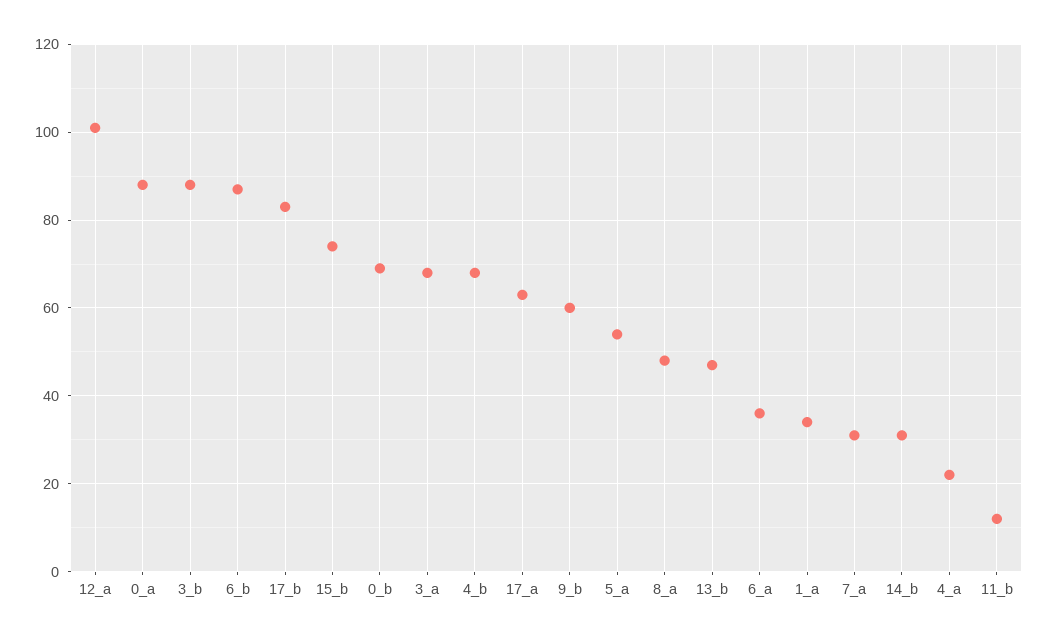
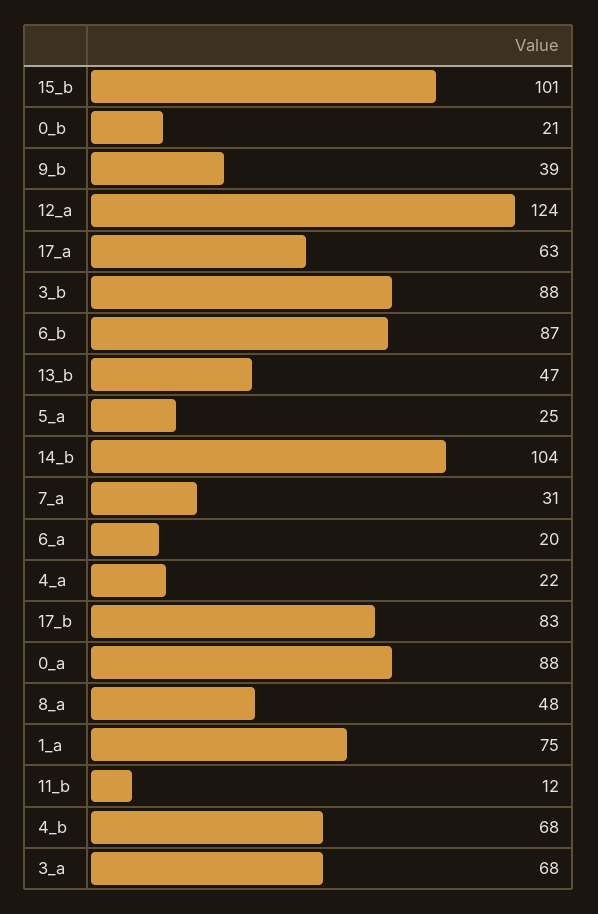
12_a: 100 -> 124
15_b: 75 -> 101
0_b: 70 -> 21
9_b: 60 -> 39
5_a: 55 -> 25
6_a: 35 -> 20
1_a: 35 -> 75
14_b: 30 -> 104

